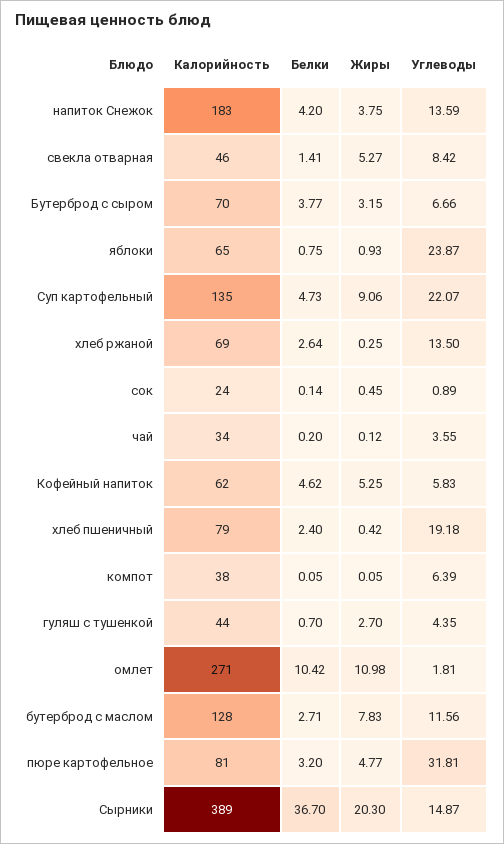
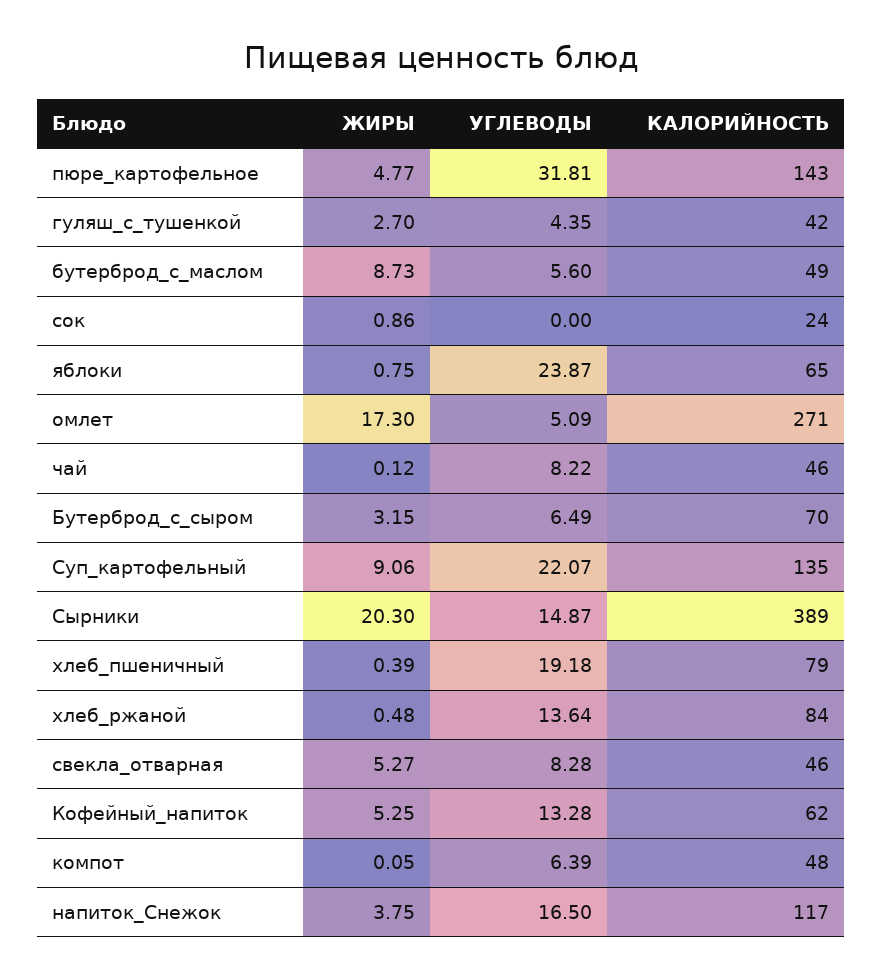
Калорийность, напиток Снежок: 183 -> 117
Белки, напиток Снежок: 4.2 -> none
Углеводы, напиток Снежок: 13.59 -> 16.5
Белки, свекла отварная: 1.41 -> none
Углеводы, свекла отварная: 8.42 -> 8.28
Белки, Бутерброд с сыром: 3.77 -> none
Углеводы, Бутерброд с сыром: 6.66 -> 6.49
Белки, яблоки: 0.75 -> none
Жиры, яблоки: 0.93 -> 0.75
Белки, Суп картофельный: 4.73 -> none
Калорийность, хлеб ржаной: 69 -> 84
Белки, хлеб ржаной: 2.64 -> none
Жиры, хлеб ржаной: 0.25 -> 0.48
Углеводы, хлеб ржаной: 13.5 -> 13.64
Белки, сок: 0.14 -> none
Жиры, сок: 0.45 -> 0.86
Углеводы, сок: 0.89 -> 0
Калорийность, чай: 34 -> 46
Белки, чай: 0.2 -> none
Углеводы, чай: 3.55 -> 8.22
Белки, Кофейный напиток: 4.62 -> none
Углеводы, Кофейный напиток: 5.83 -> 13.28
Белки, хлеб пшеничный: 2.4 -> none
Жиры, хлеб пшеничный: 0.42 -> 0.39
Калорийность, компот: 38 -> 48
Белки, компот: 0.05 -> none
Калорийность, гуляш с тушенкой: 44 -> 42
Белки, гуляш с тушенкой: 0.7 -> none
Белки, омлет: 10.42 -> none
Жиры, омлет: 10.98 -> 17.3
Углеводы, омлет: 1.81 -> 5.09
Калорийность, бутерброд с маслом: 128 -> 49
Белки, бутерброд с маслом: 2.71 -> none
Жиры, бутерброд с маслом: 7.83 -> 8.73
Углеводы, бутерброд с маслом: 11.56 -> 5.6
Калорийность, пюре картофельное: 81 -> 143
Белки, пюре картофельное: 3.2 -> none
Белки, Сырники: 36.7 -> none

